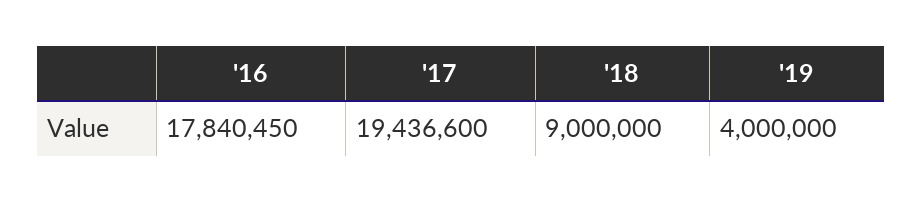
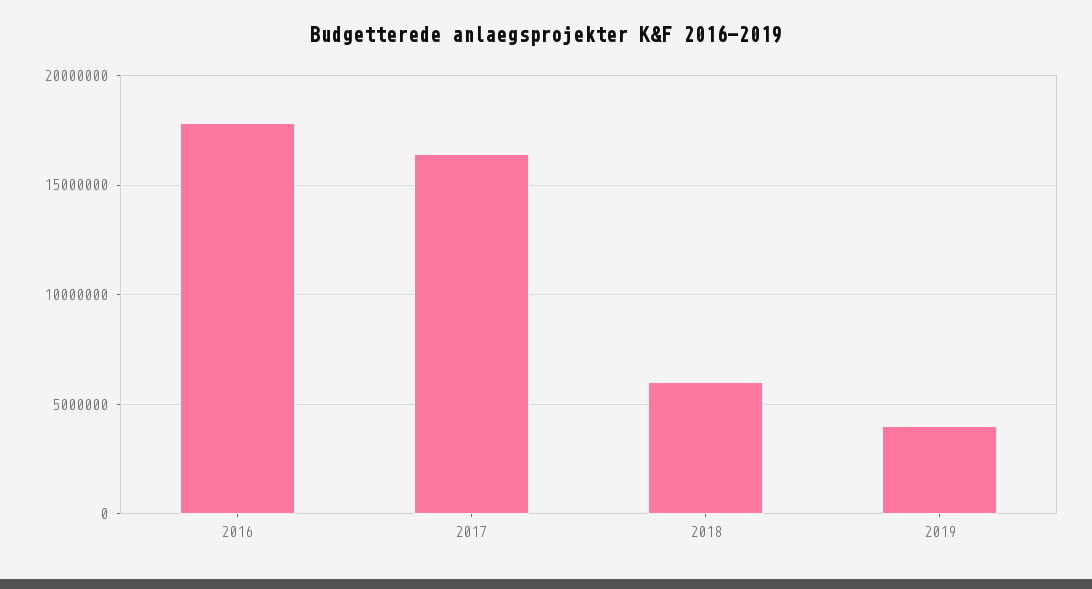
'17: 19436600 -> 16500000
'18: 9000000 -> 6000000

